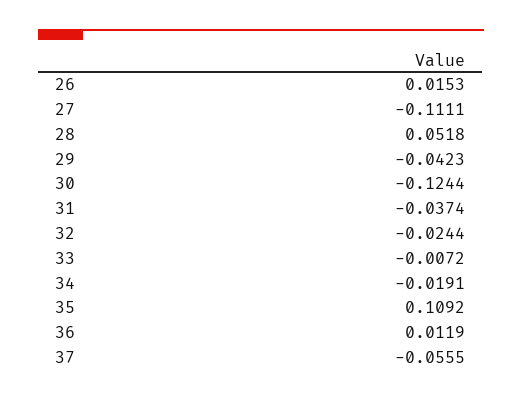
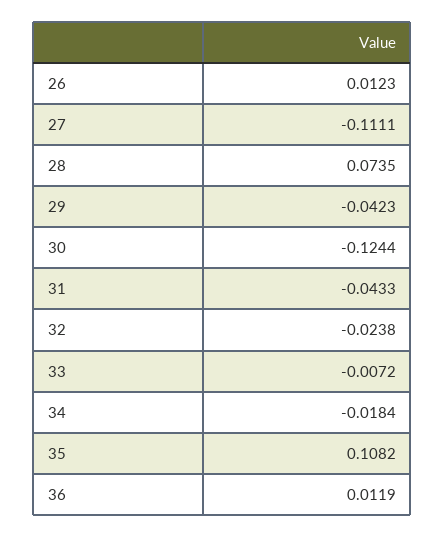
26: 0.0153 -> 0.0123
28: 0.0518 -> 0.0735
31: -0.0374 -> -0.0433
32: -0.0244 -> -0.0238
34: -0.0191 -> -0.0184
35: 0.1092 -> 0.1082
37: -0.0555 -> none

